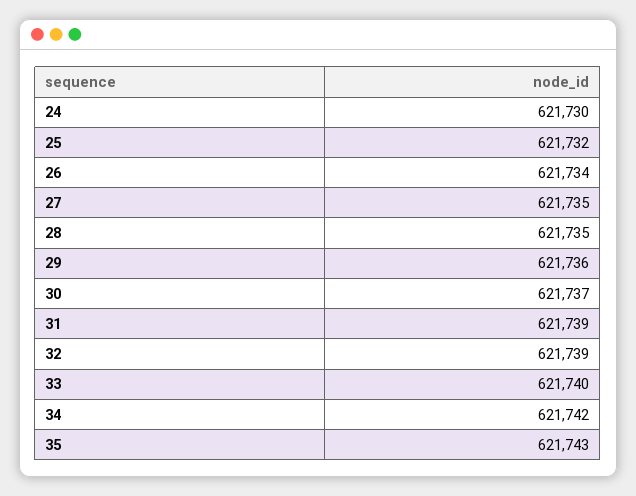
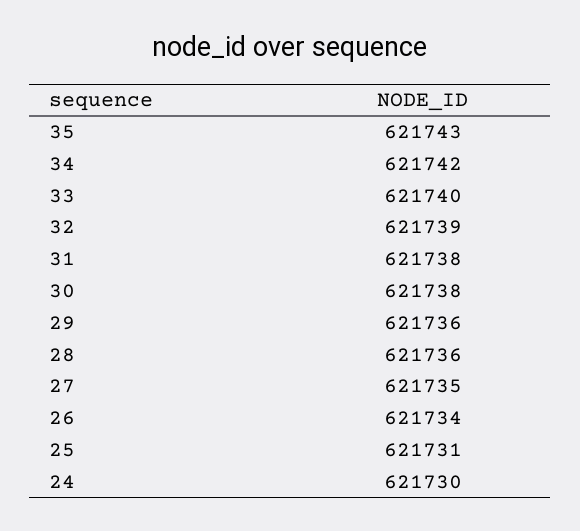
25: 621732 -> 621731
28: 621735 -> 621736
30: 621737 -> 621738
31: 621739 -> 621738

